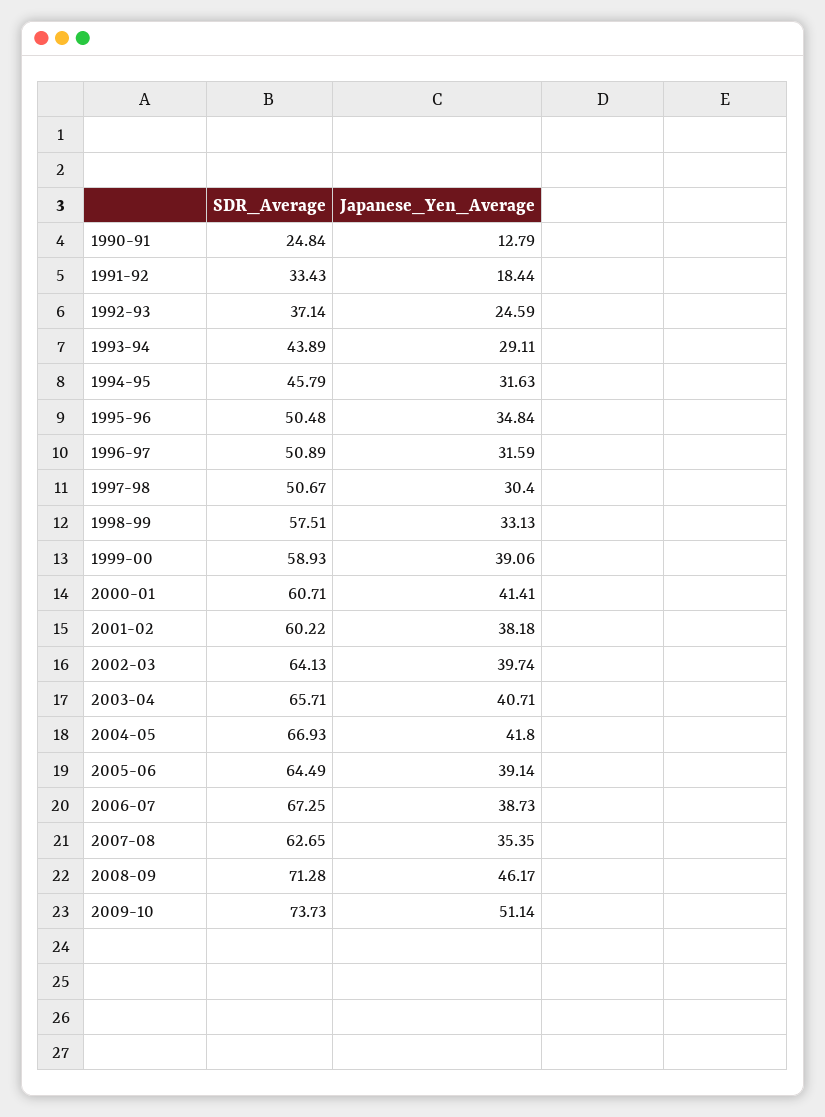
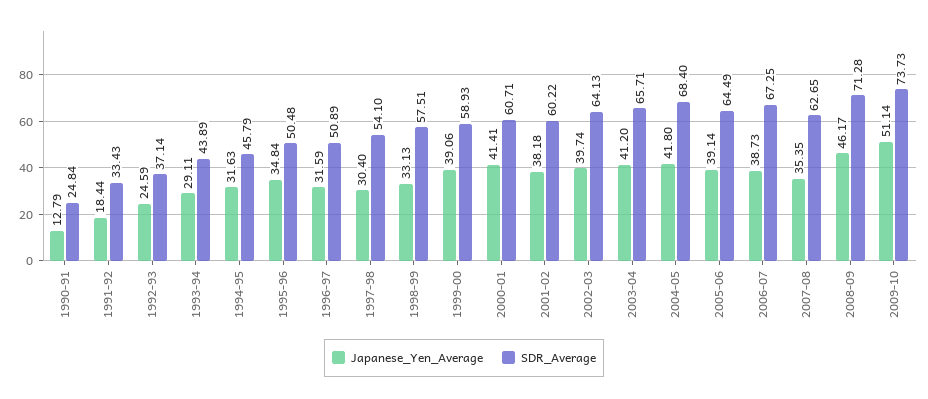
SDR_Average, 1997-98: 50.67 -> 54.1
Japanese_Yen_Average, 2003-04: 40.71 -> 41.2
SDR_Average, 2004-05: 66.93 -> 68.4

